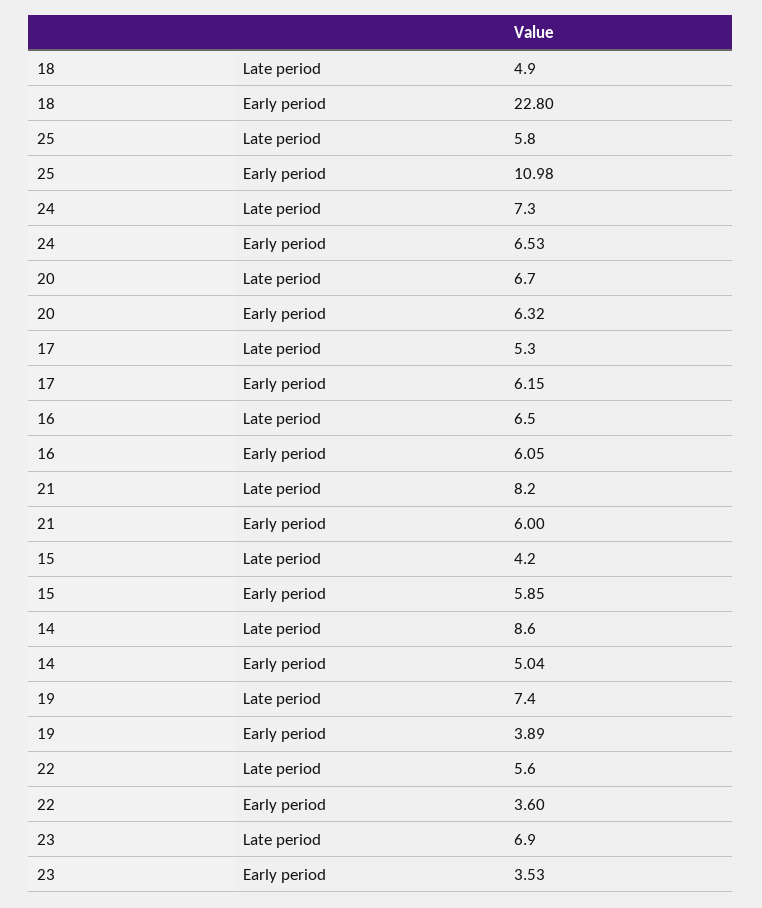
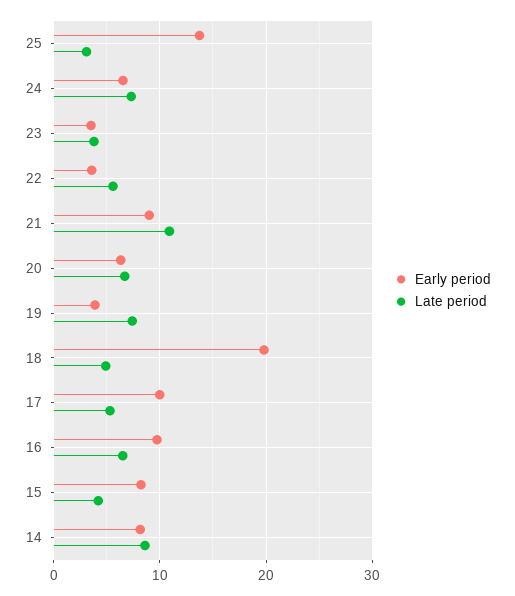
Early period, 18: 22.8 -> 20
Late period, 25: 5.8 -> 3
Early period, 25: 10.98 -> 14
Early period, 17: 6.15 -> 10
Early period, 16: 6.05 -> 10
Late period, 21: 8.2 -> 11
Early period, 21: 6 -> 9
Early period, 15: 5.85 -> 8
Early period, 14: 5.04 -> 8
Late period, 23: 6.9 -> 4

